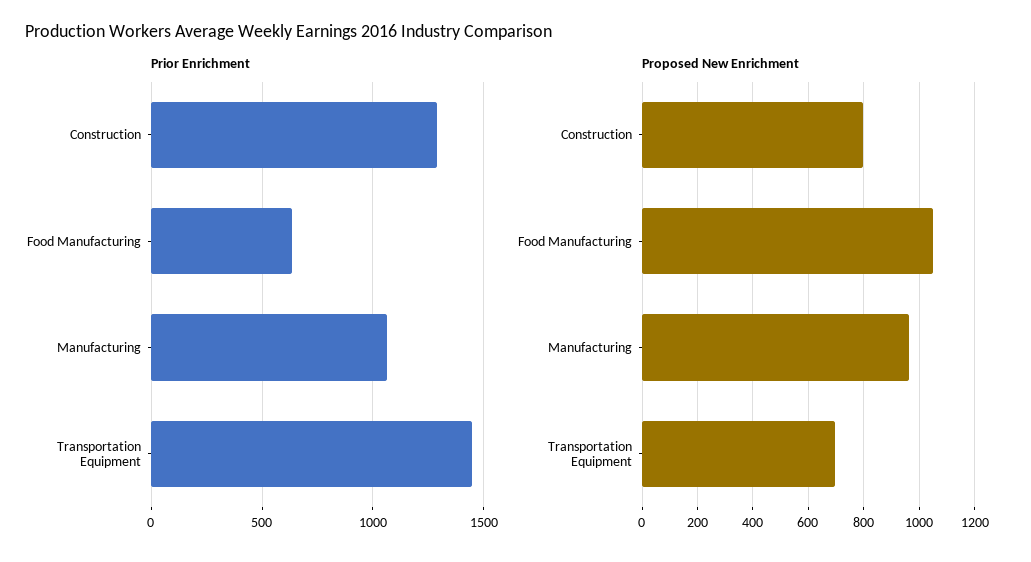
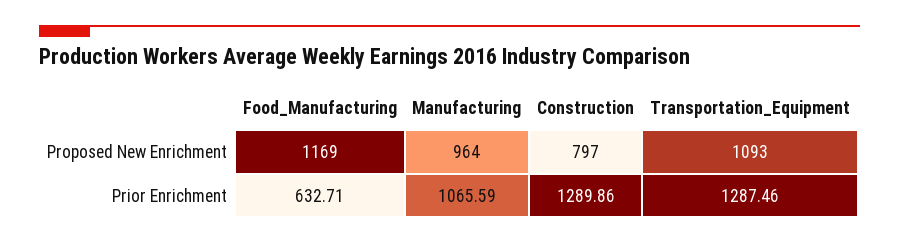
Prior Enrichment, Transportation Equipment: 1450 -> 1287.46
Proposed New Enrichment, Food Manufacturing: 1050 -> 1169
Proposed New Enrichment, Transportation Equipment: 700 -> 1093

